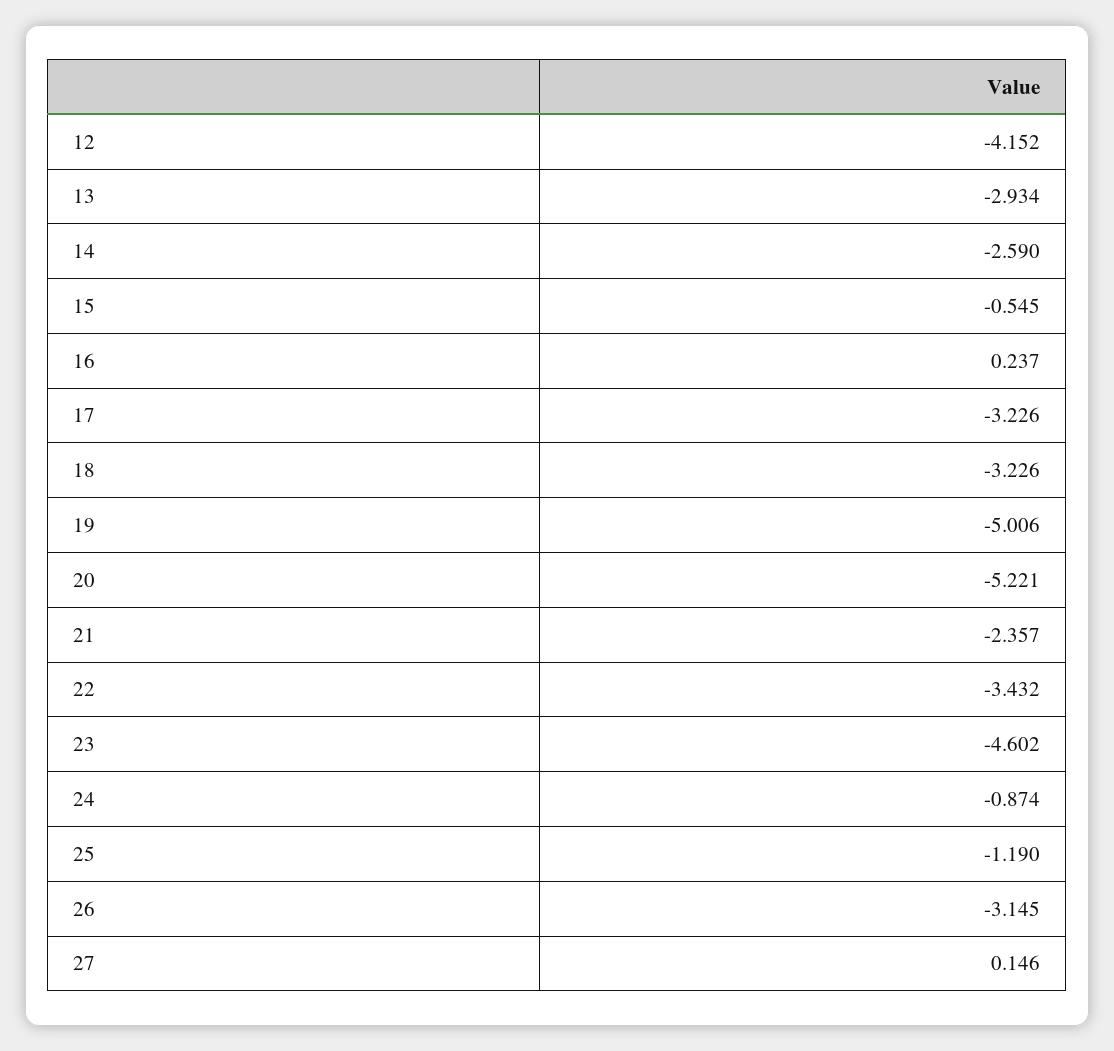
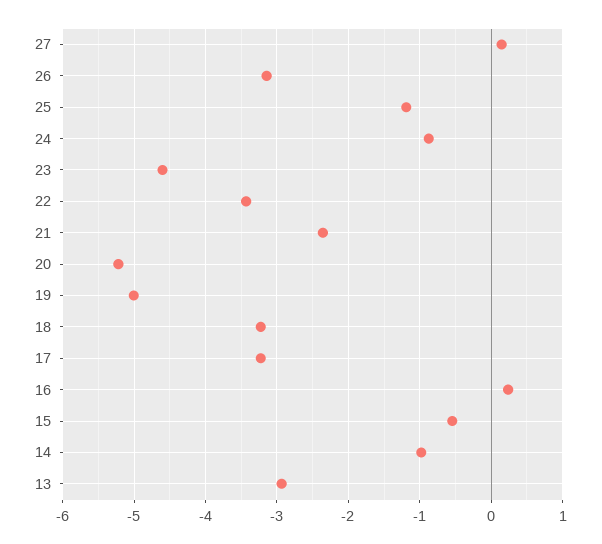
12: -4.152 -> none
14: -2.59 -> -1

